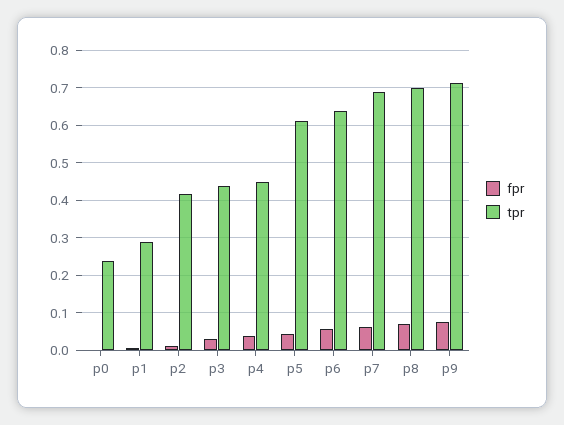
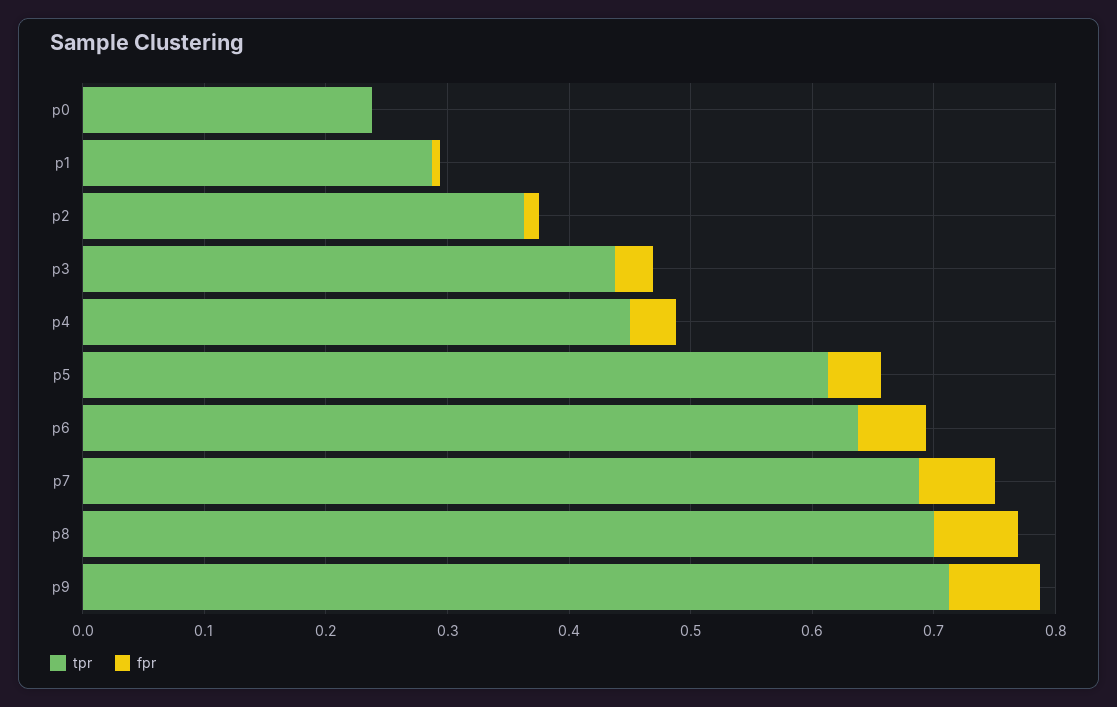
tpr, p2: 0.42 -> 0.36

